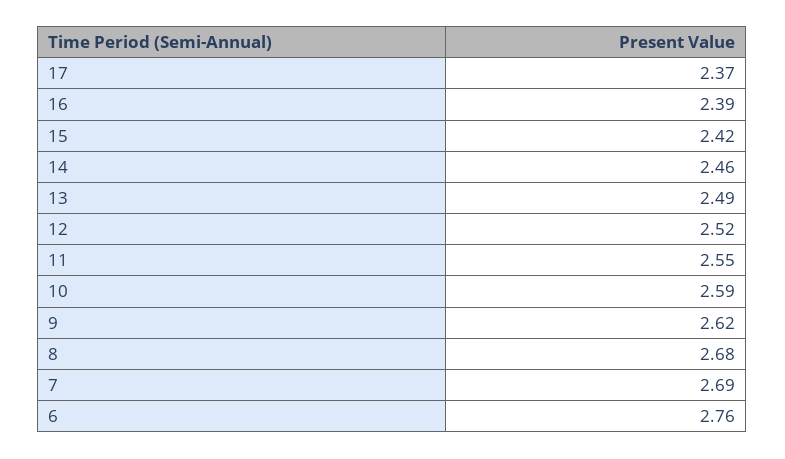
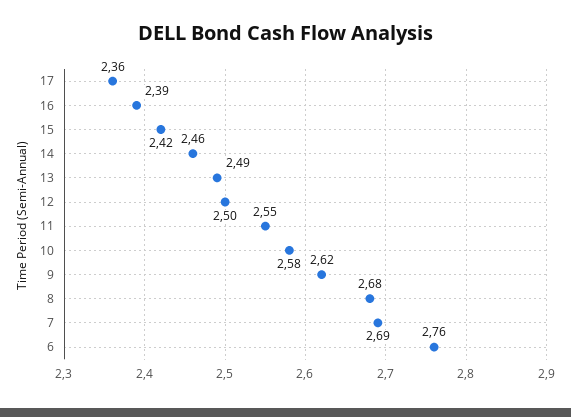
17: 2.37 -> 2.36
12: 2.52 -> 2.5
10: 2.59 -> 2.58

